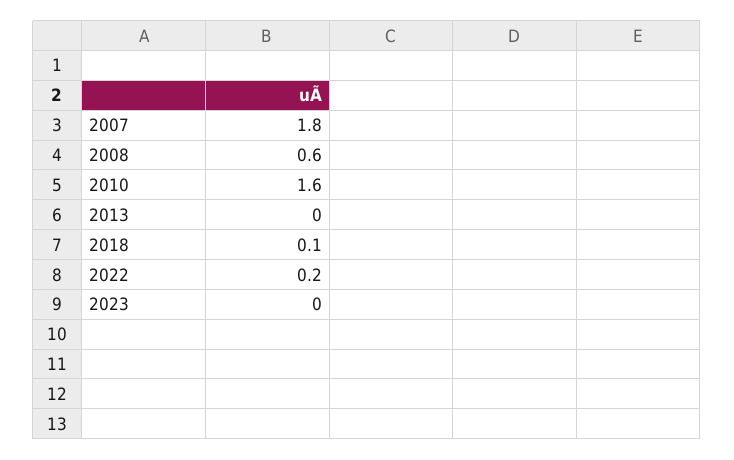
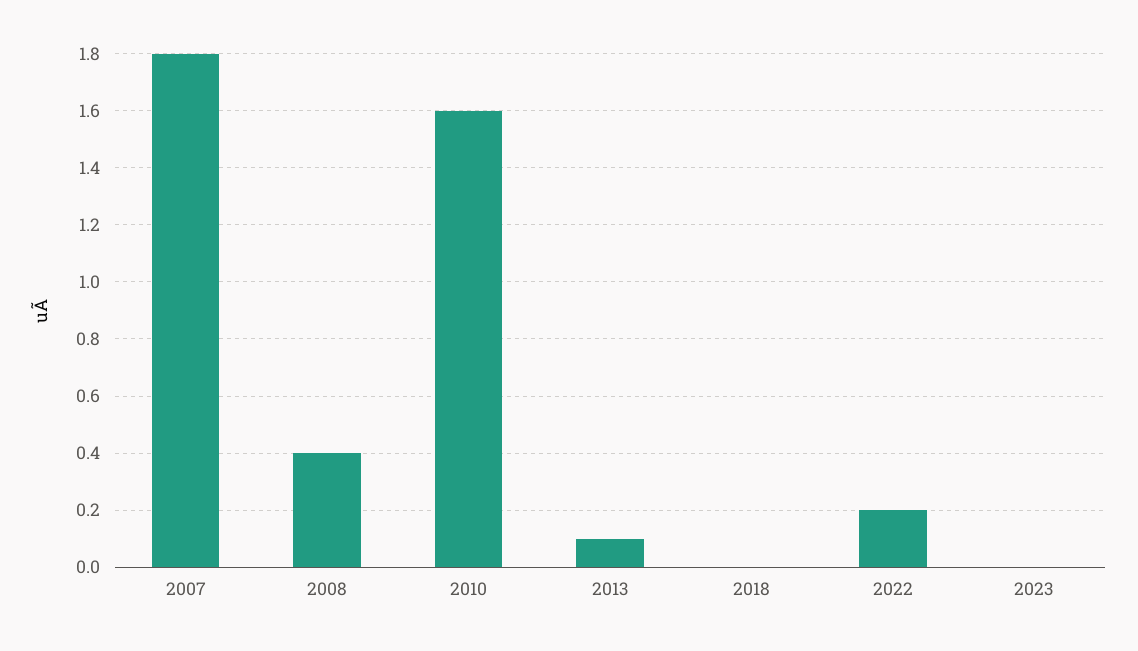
2008: 0.6 -> 0.4
2013: 0 -> 0.1
2018: 0.1 -> 0

